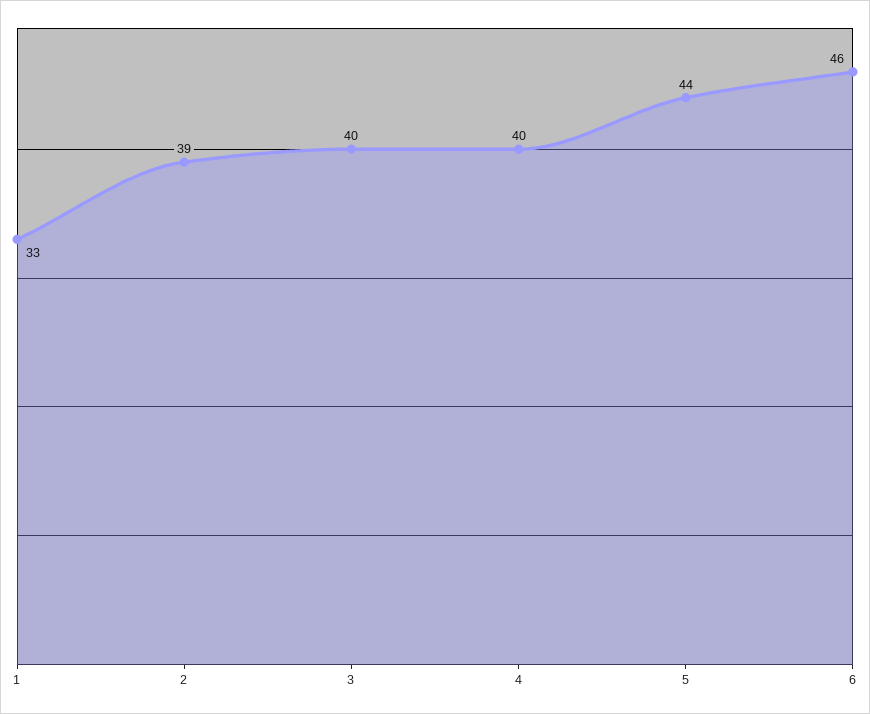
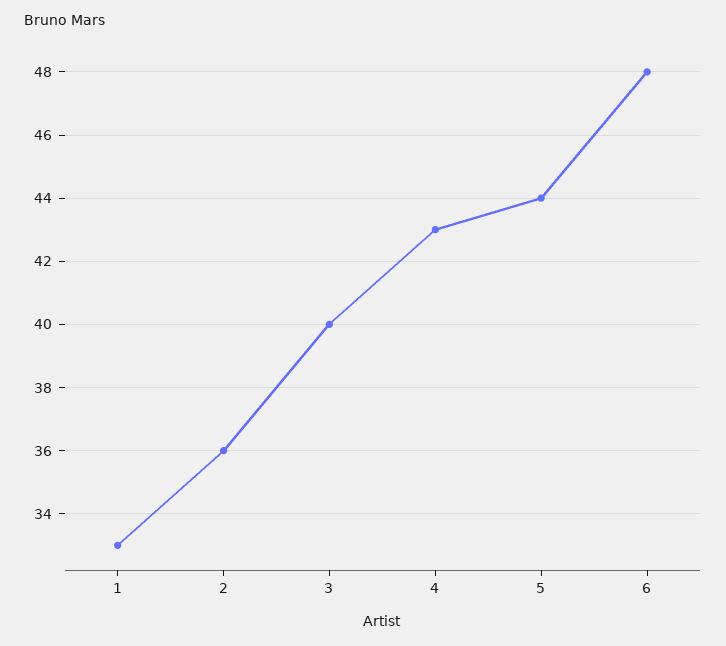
2: 39 -> 36
4: 40 -> 43
6: 46 -> 48

